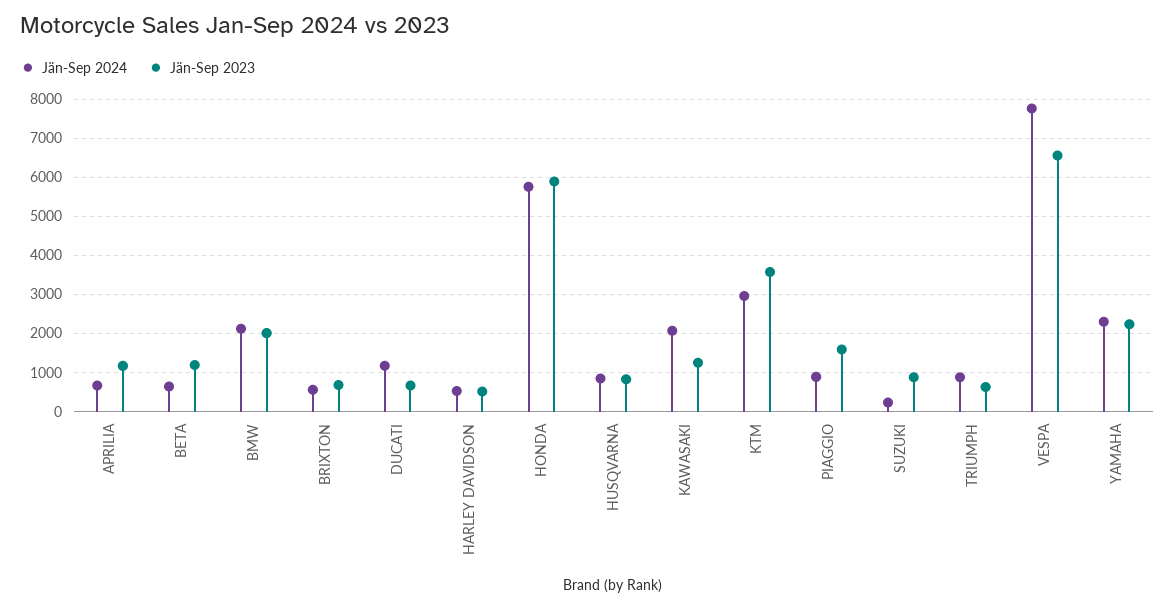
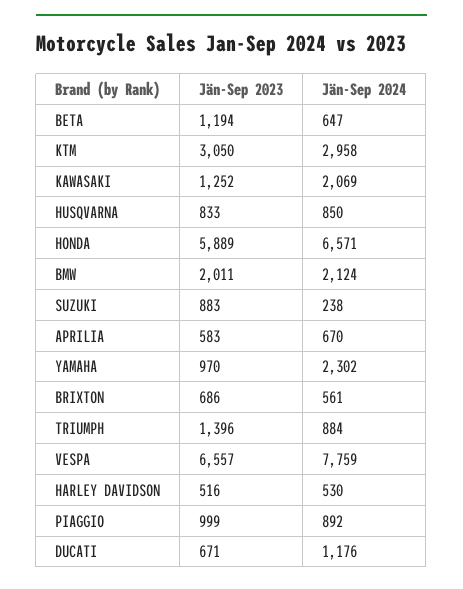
Jän-Sep 2023, APRILIA: 1200 -> 583
Jän-Sep 2024, HONDA: 5800 -> 6571
Jän-Sep 2023, KTM: 3600 -> 3050
Jän-Sep 2023, PIAGGIO: 1600 -> 999
Jän-Sep 2023, TRIUMPH: 600 -> 1396
Jän-Sep 2023, YAMAHA: 2200 -> 970

